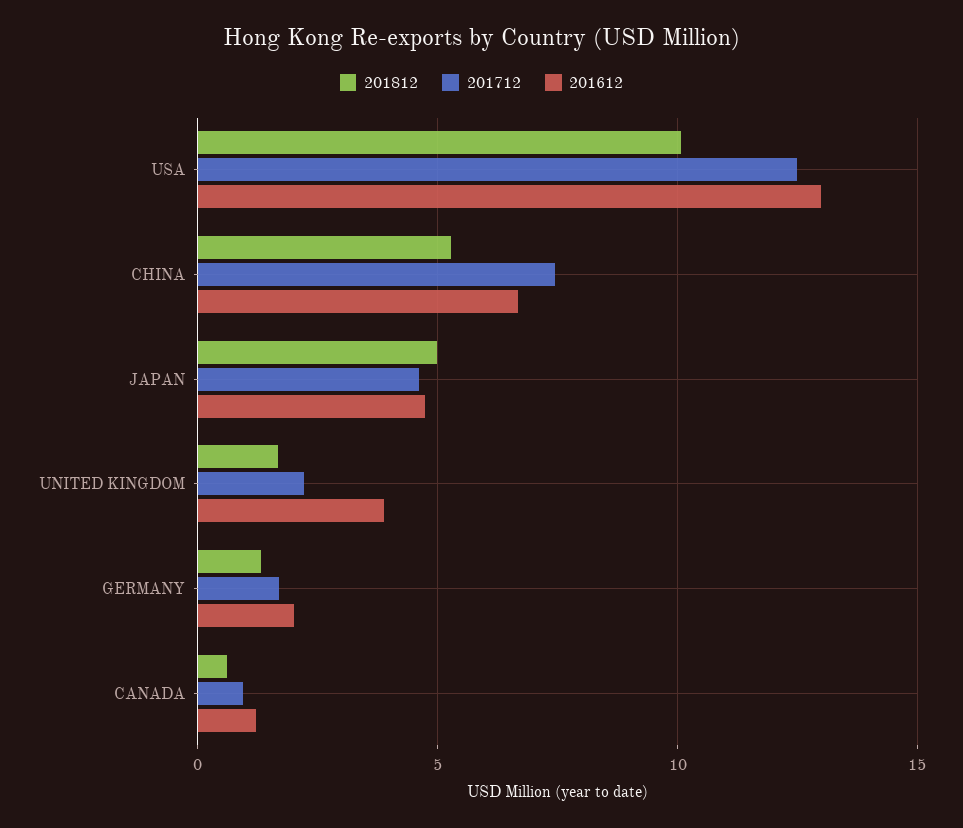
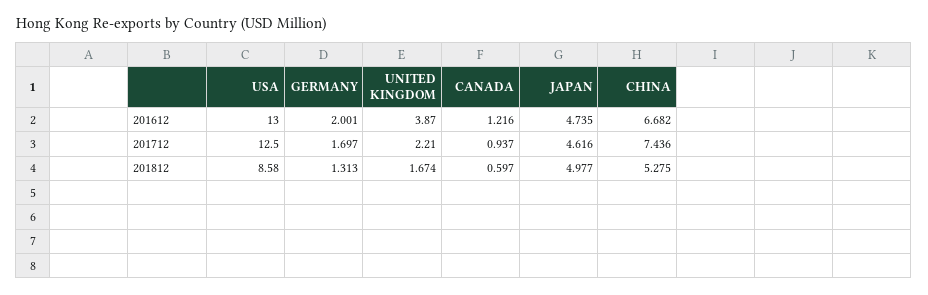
201812, USA: 10 -> 8.58

